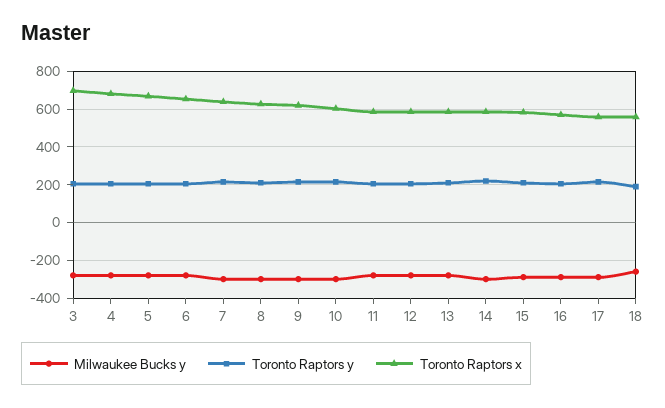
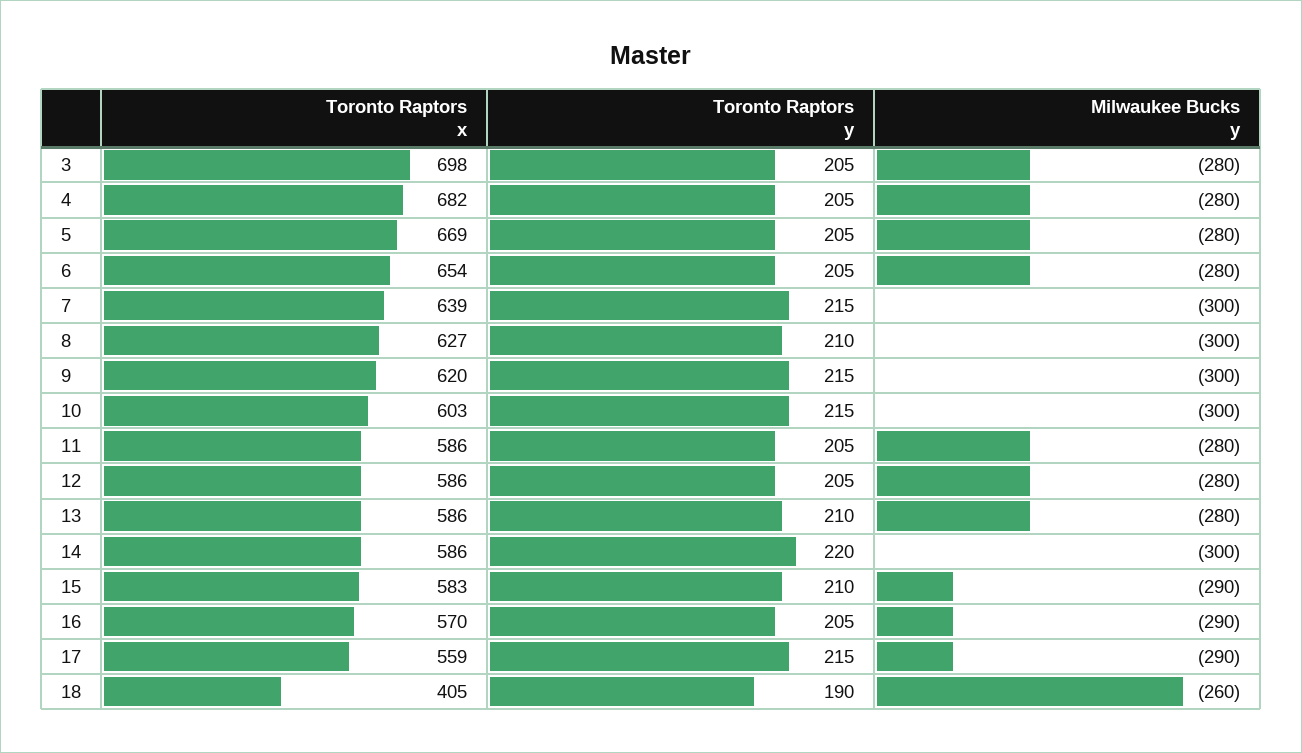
Toronto Raptors x, 18: 550 -> 405

